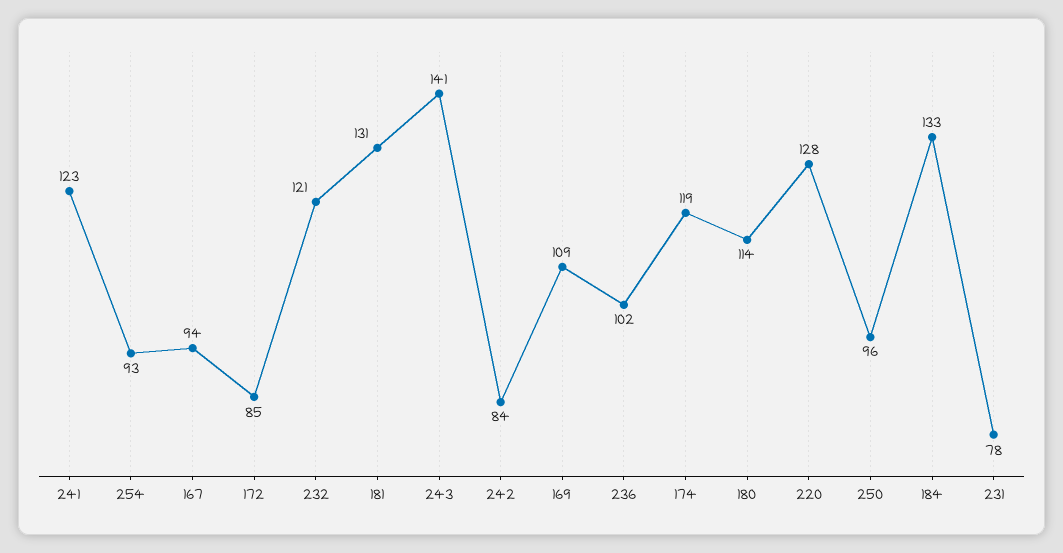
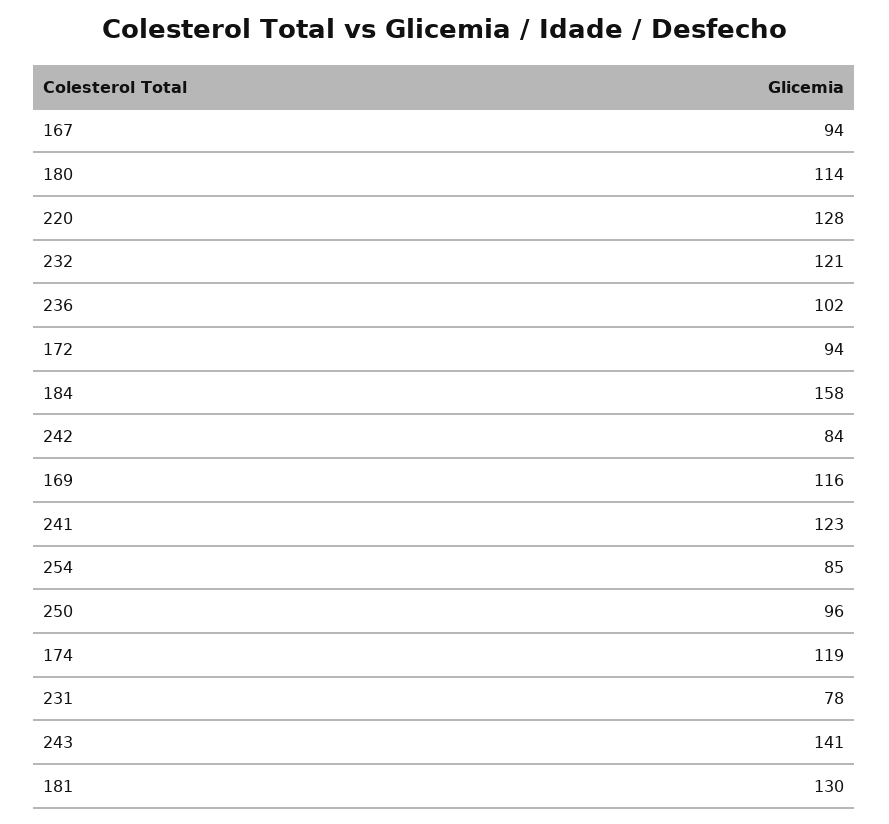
254: 93 -> 85
172: 85 -> 94
181: 131 -> 130
169: 109 -> 116
184: 133 -> 158

